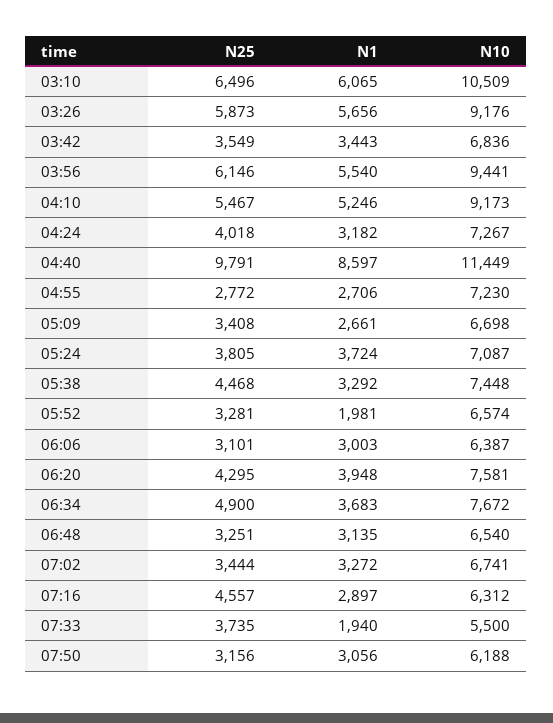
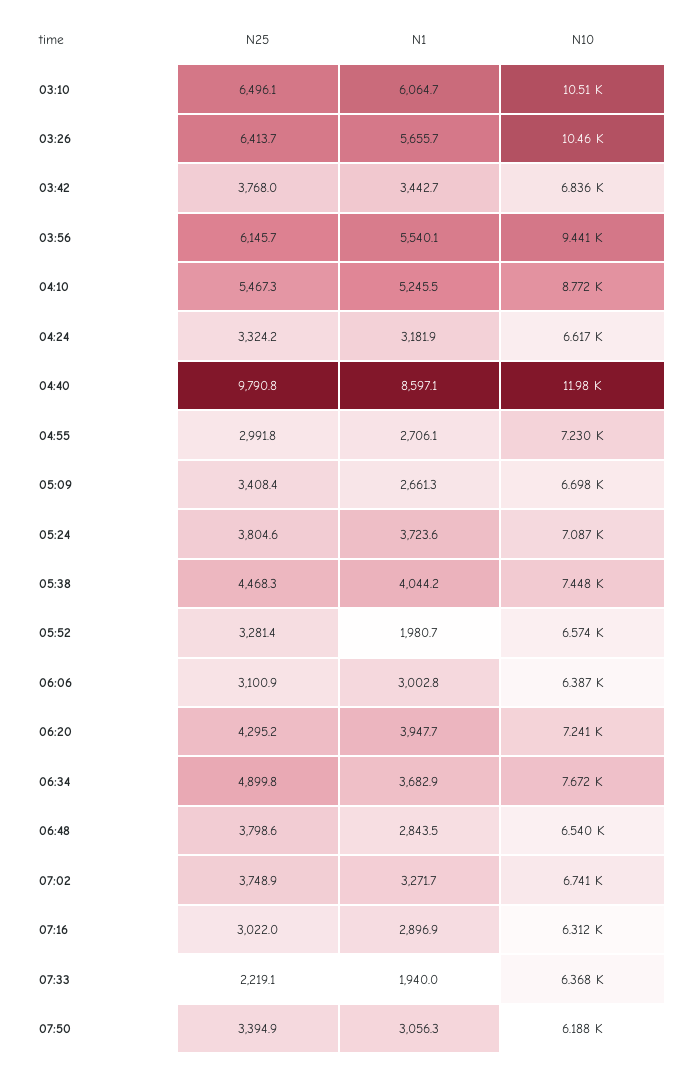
N25, 03:26: 5873 -> 6413.7
N10, 03:26: 9176 -> 10460
N25, 03:42: 3549 -> 3768
N10, 04:10: 9173 -> 8772
N25, 04:24: 4018 -> 3324.2
N10, 04:24: 7267 -> 6617
N10, 04:40: 11449 -> 11980
N25, 04:55: 2772 -> 2991.8
N1, 05:38: 3292 -> 4044.2
N10, 06:20: 7581 -> 7241
N25, 06:48: 3251 -> 3798.6
N1, 06:48: 3135 -> 2843.5
N25, 07:02: 3444 -> 3748.9
N25, 07:16: 4557 -> 3022
N25, 07:33: 3735 -> 2219.1
N10, 07:33: 5500 -> 6368
N25, 07:50: 3156 -> 3394.9

